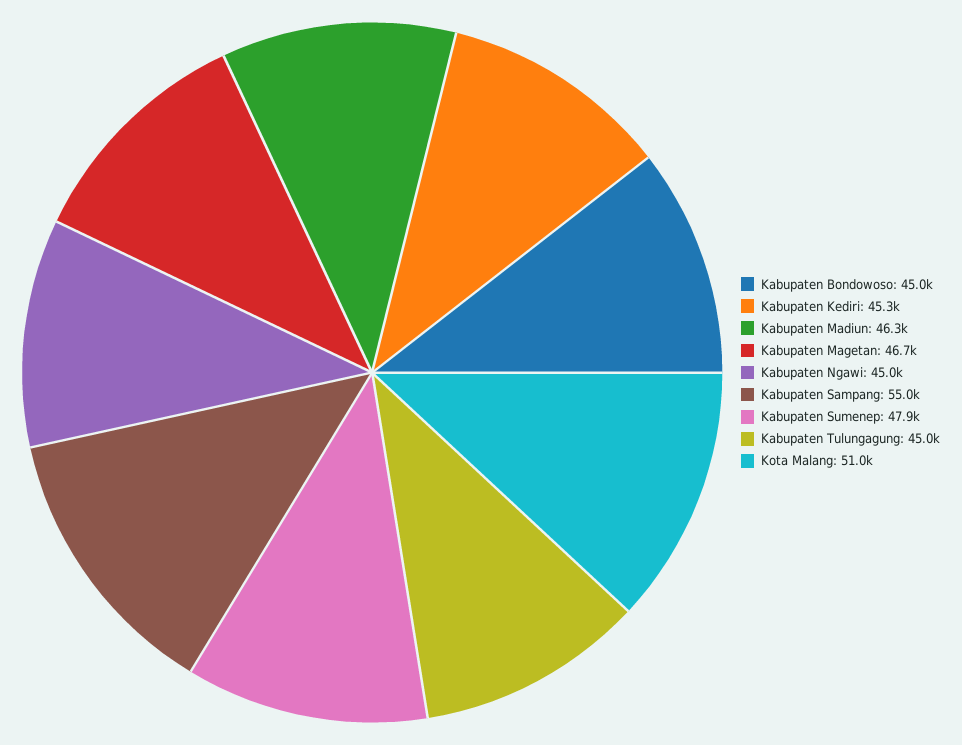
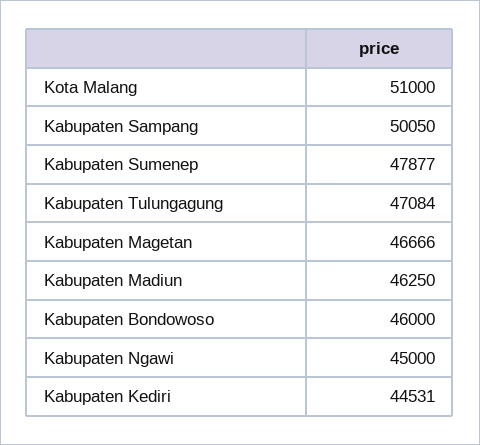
Kabupaten Bondowoso: 45000 -> 46000
Kabupaten Kediri: 45300 -> 44531
Kabupaten Sampang: 55000 -> 50050
Kabupaten Tulungagung: 45000 -> 47084

